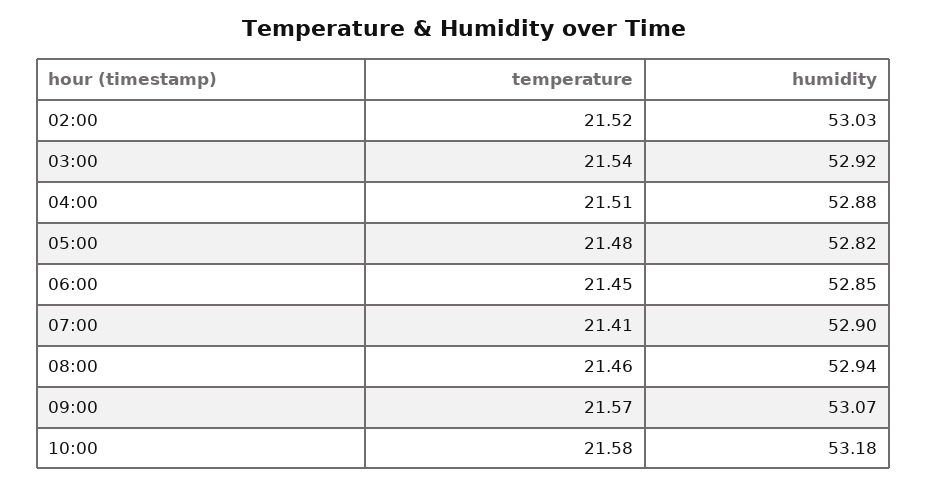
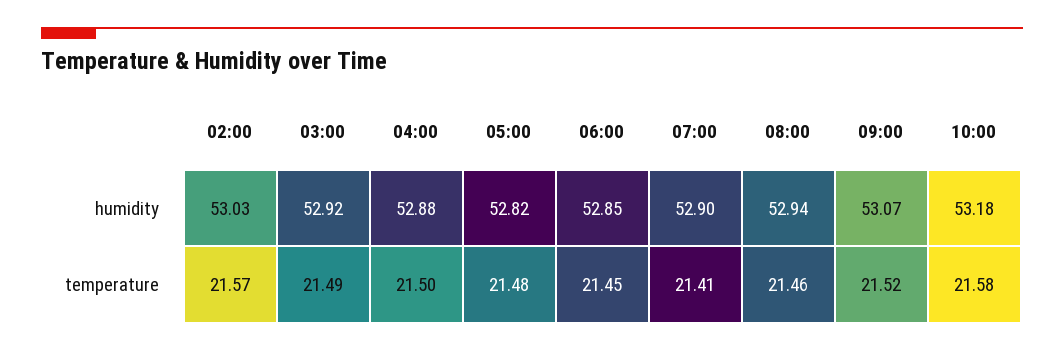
temperature, 02:00: 21.52 -> 21.57
temperature, 03:00: 21.54 -> 21.49
temperature, 04:00: 21.51 -> 21.5
temperature, 09:00: 21.57 -> 21.52

